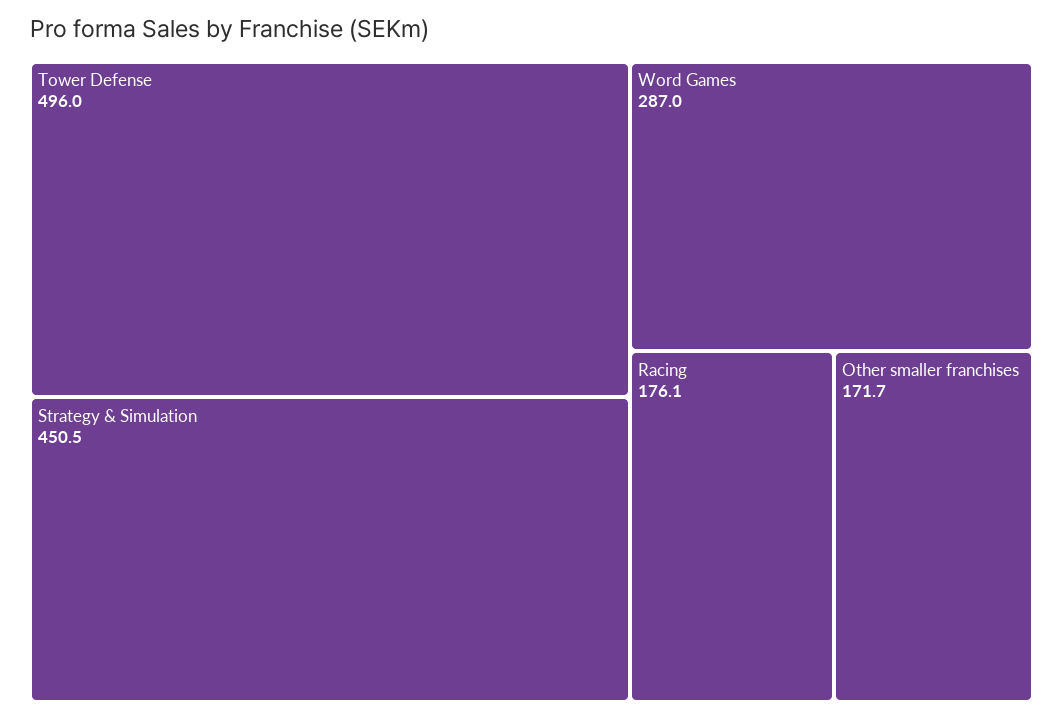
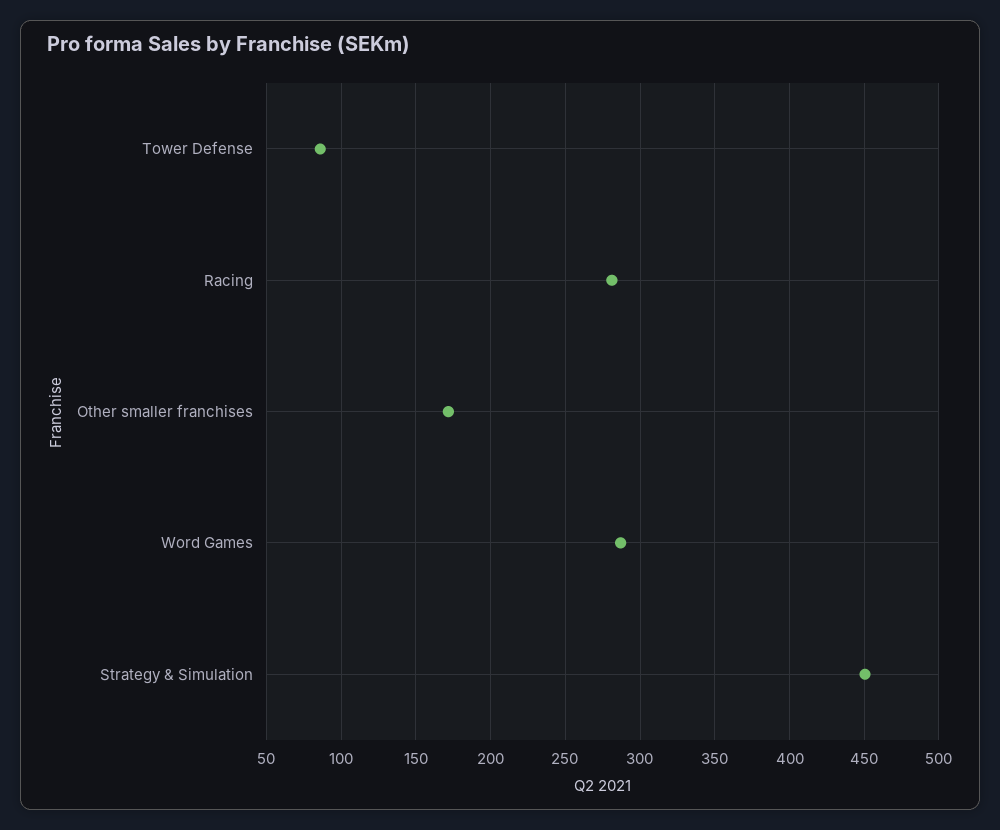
Tower Defense: 496 -> 85
Racing: 176.1 -> 280

